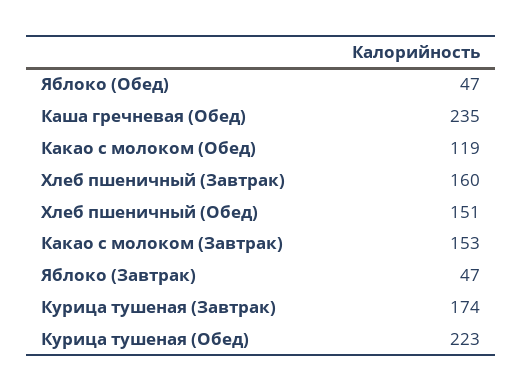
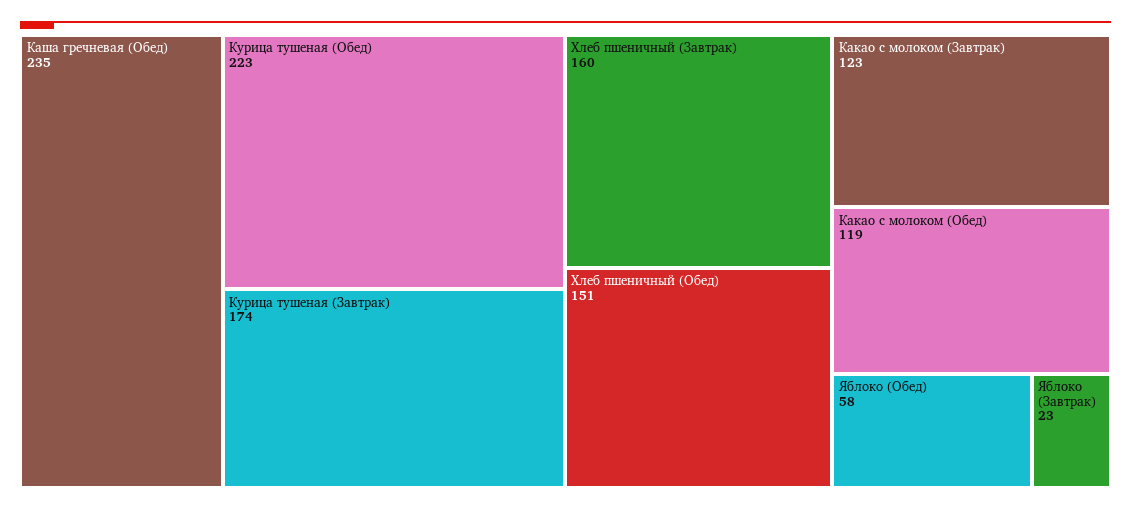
Яблоко (Обед): 47 -> 58
Какао с молоком (Завтрак): 153 -> 123
Яблоко (Завтрак): 47 -> 23

